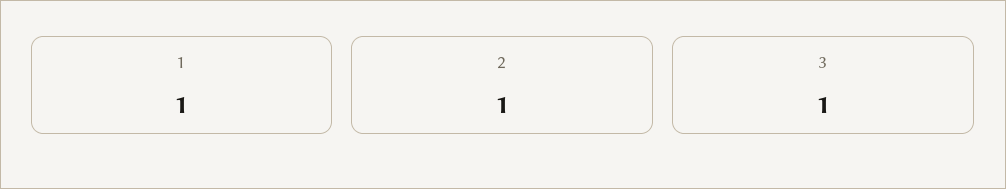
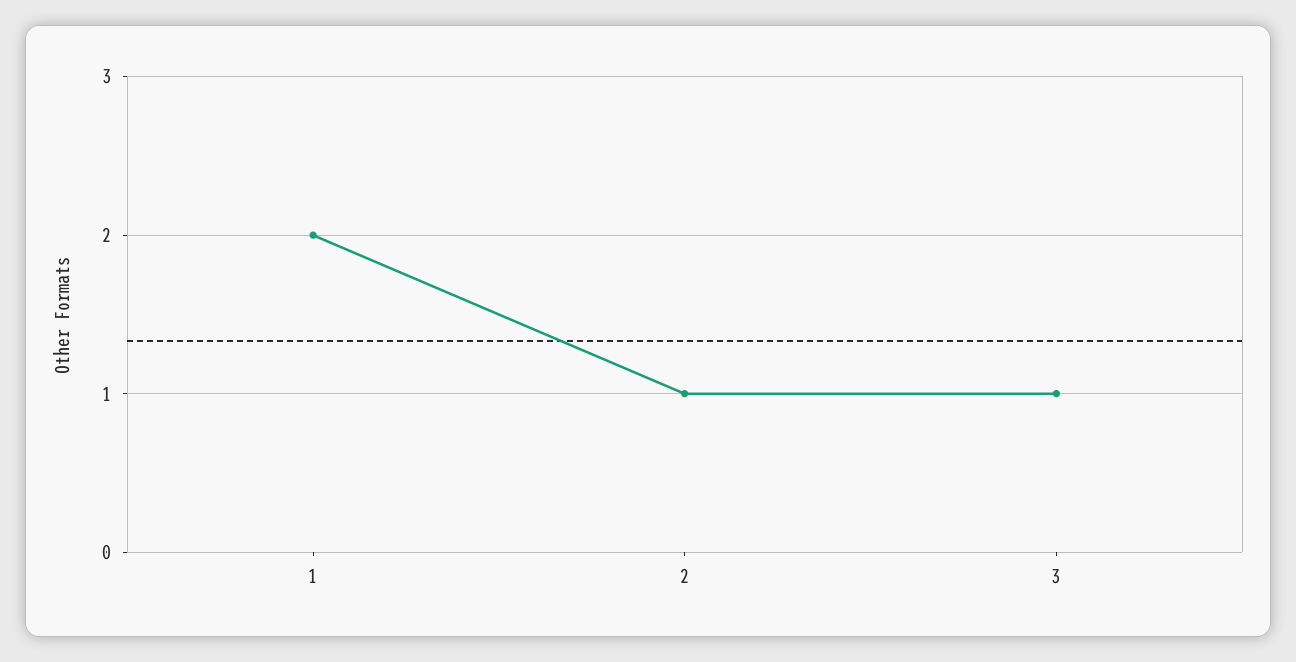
1: 1 -> 2

